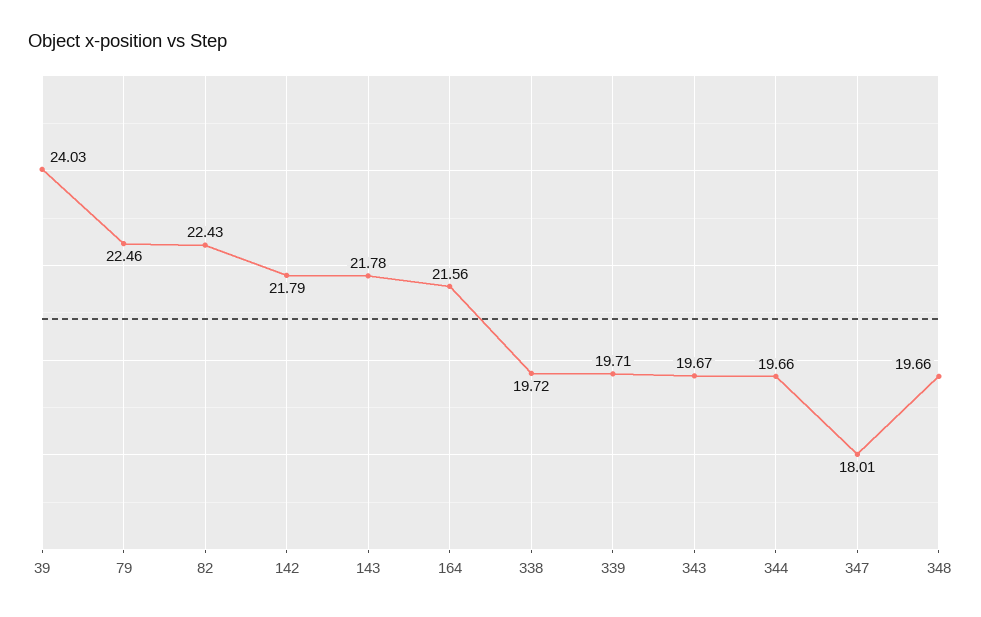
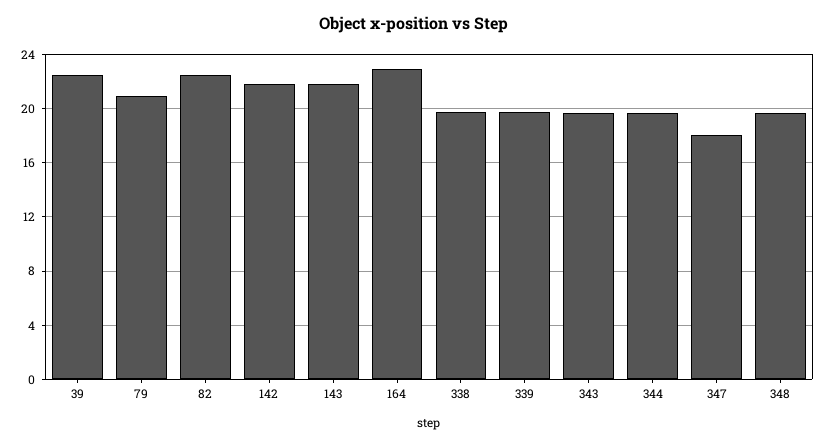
39: 24.03 -> 22.5
79: 22.46 -> 21
164: 21.56 -> 23

